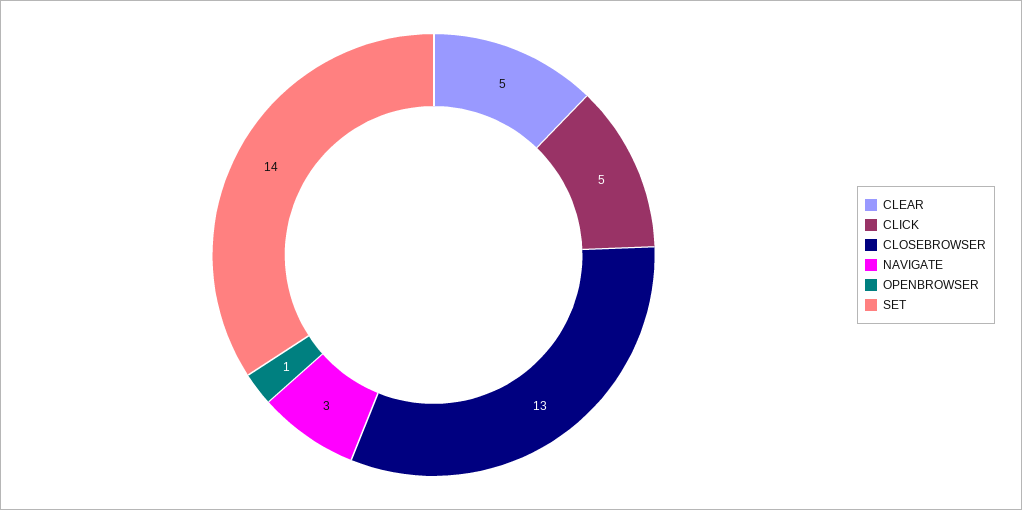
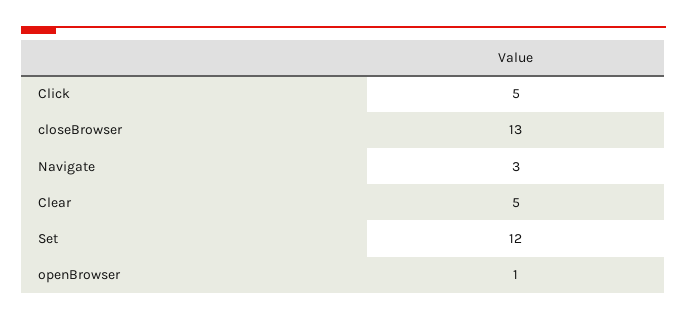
SET: 14 -> 12

